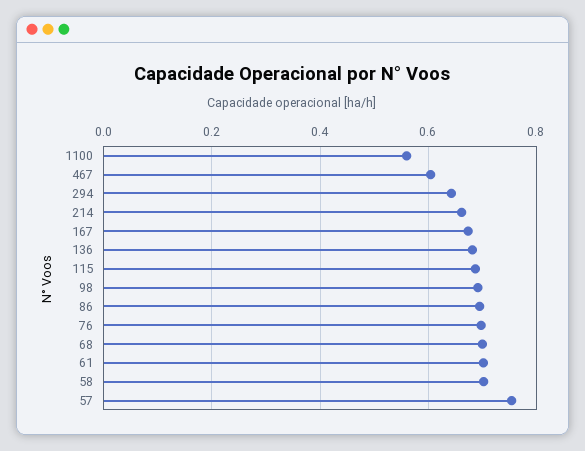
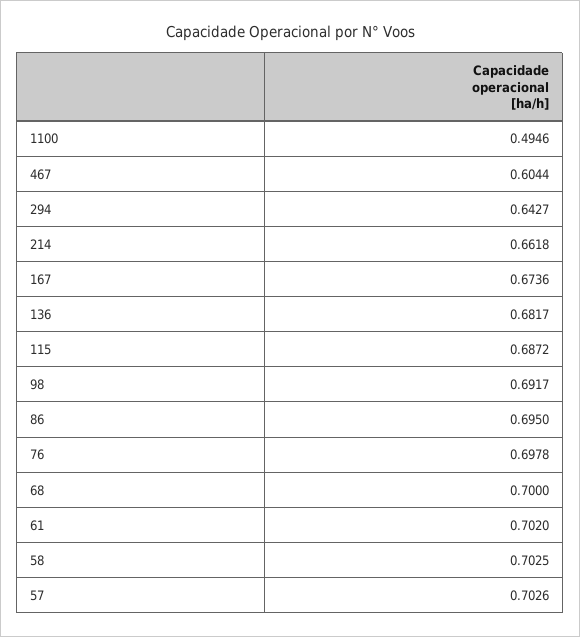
1100: 0.56 -> 0.4946
57: 0.76 -> 0.7026

